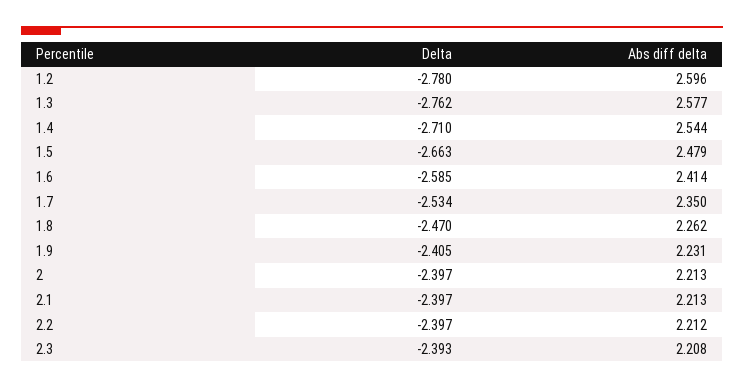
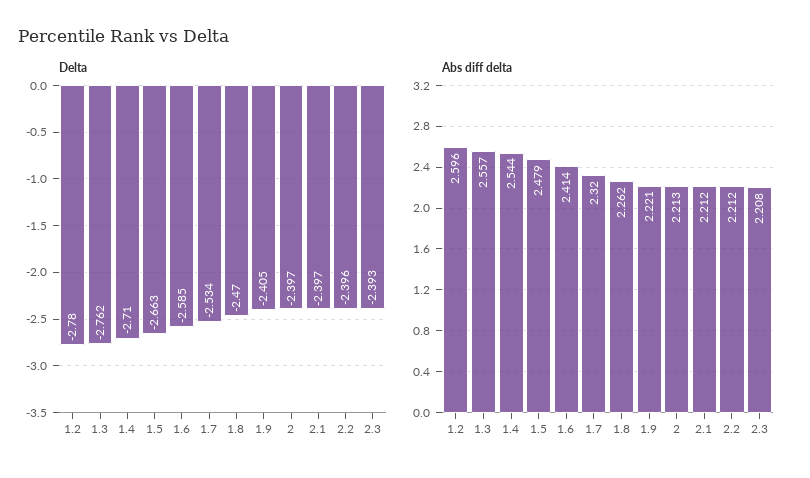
Abs diff delta, 1.3: 2.577 -> 2.557
Abs diff delta, 1.7: 2.35 -> 2.32
Abs diff delta, 1.9: 2.231 -> 2.221
Abs diff delta, 2.1: 2.213 -> 2.212
Delta, 2.2: -2.397 -> -2.396

